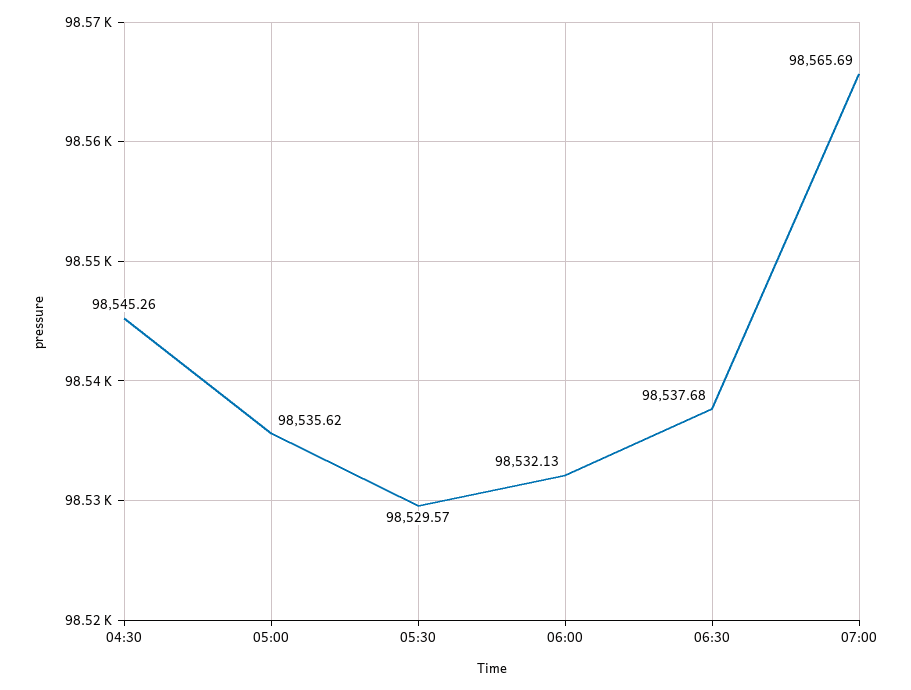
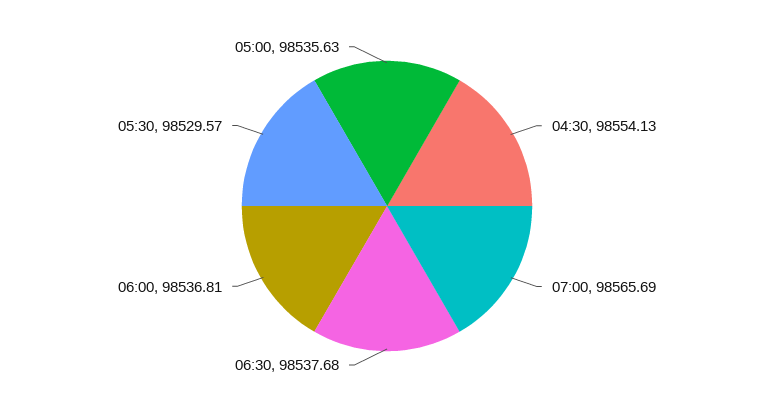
04:30: 98545.26 -> 98554.13
05:00: 98535.62 -> 98535.63
06:00: 98532.13 -> 98536.81

